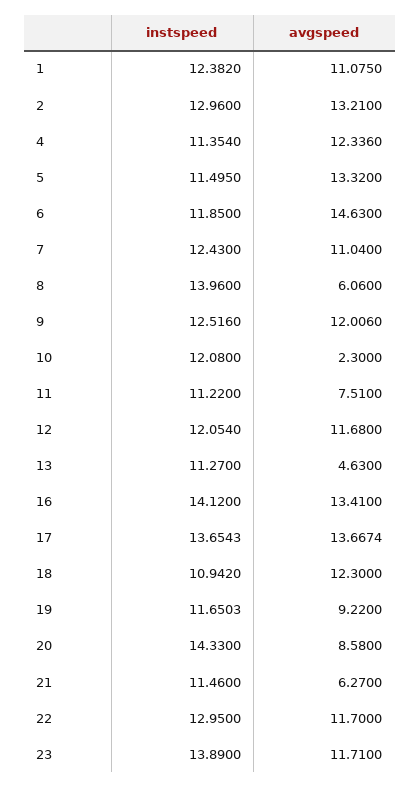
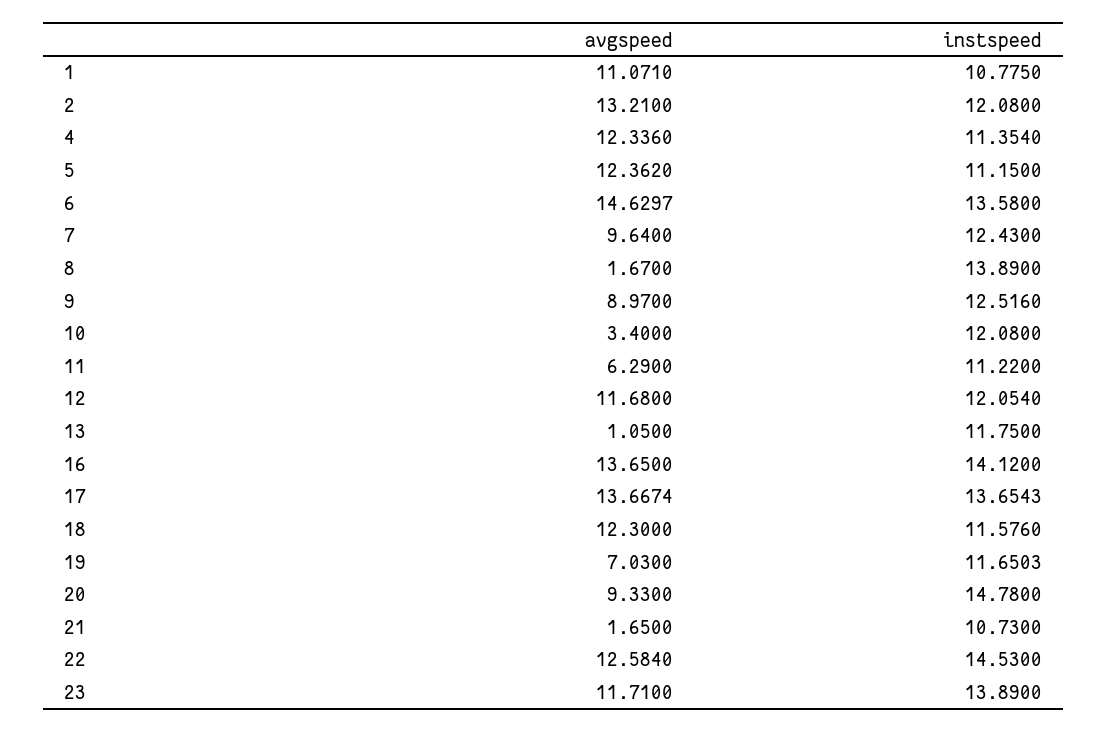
instspeed, 1: 12.382 -> 10.775
avgspeed, 1: 11.075 -> 11.071
instspeed, 2: 12.96 -> 12.08
instspeed, 5: 11.495 -> 11.15
avgspeed, 5: 13.32 -> 12.362
instspeed, 6: 11.85 -> 13.58
avgspeed, 6: 14.63 -> 14.6297
avgspeed, 7: 11.04 -> 9.64
instspeed, 8: 13.96 -> 13.89
avgspeed, 8: 6.06 -> 1.67
avgspeed, 9: 12.006 -> 8.97
avgspeed, 10: 2.3 -> 3.4
avgspeed, 11: 7.51 -> 6.29
instspeed, 13: 11.27 -> 11.75
avgspeed, 13: 4.63 -> 1.05
avgspeed, 16: 13.41 -> 13.65
instspeed, 18: 10.942 -> 11.576
avgspeed, 19: 9.22 -> 7.03
instspeed, 20: 14.33 -> 14.78
avgspeed, 20: 8.58 -> 9.33
instspeed, 21: 11.46 -> 10.73
avgspeed, 21: 6.27 -> 1.65
instspeed, 22: 12.95 -> 14.53
avgspeed, 22: 11.7 -> 12.584

